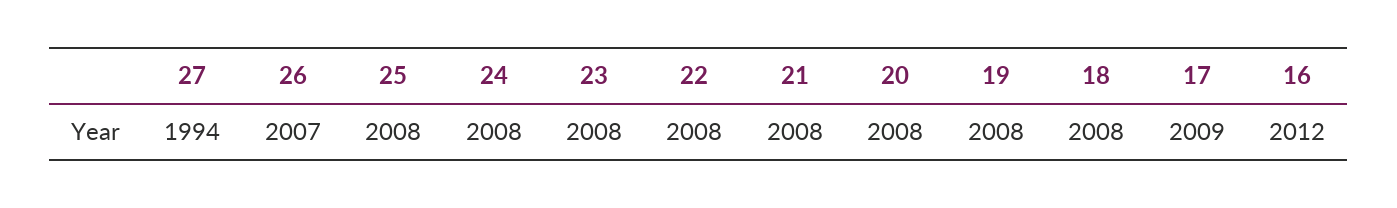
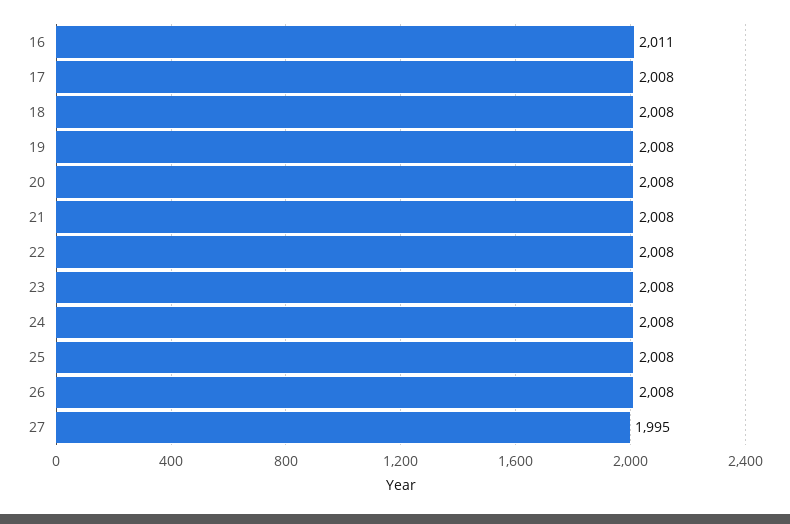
27: 1994 -> 1995
26: 2007 -> 2008
17: 2009 -> 2008
16: 2012 -> 2011

